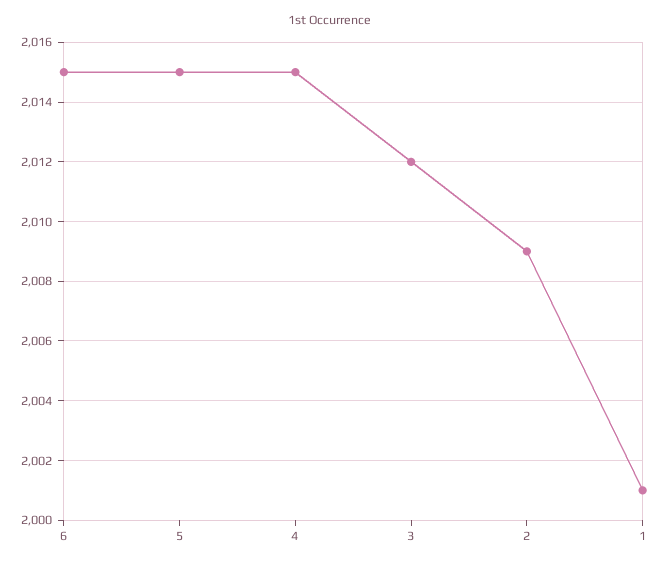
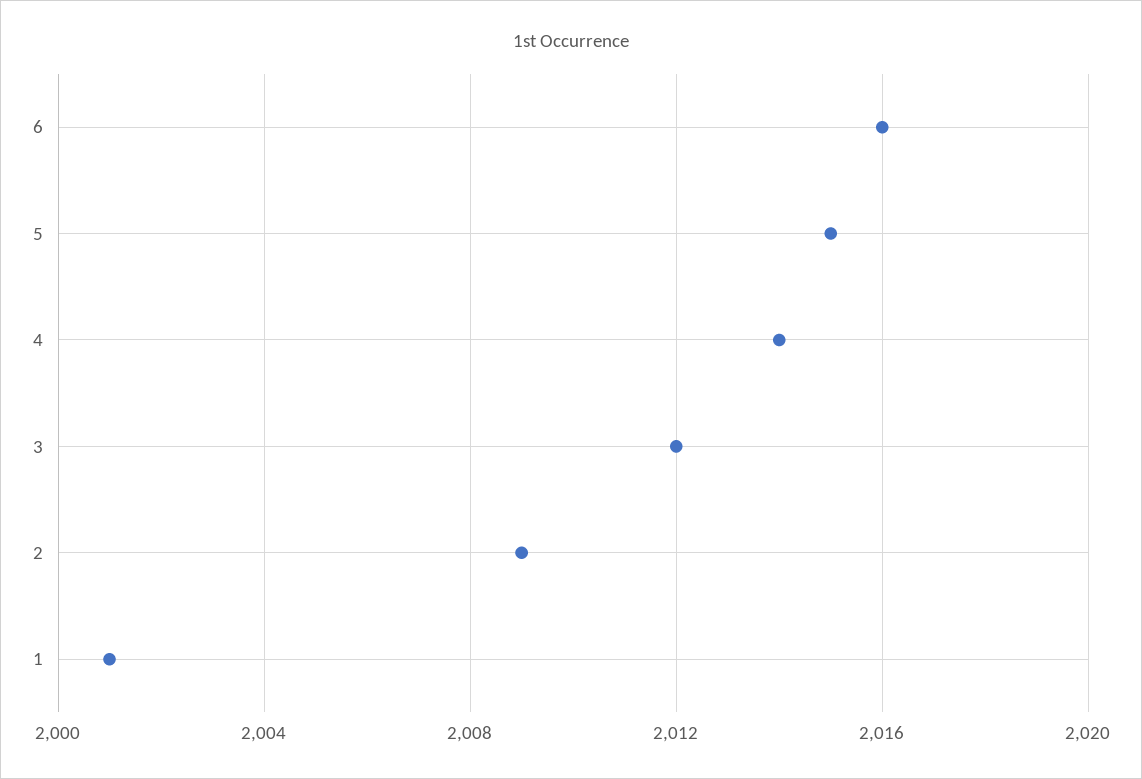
6: 2015 -> 2016
4: 2015 -> 2014

